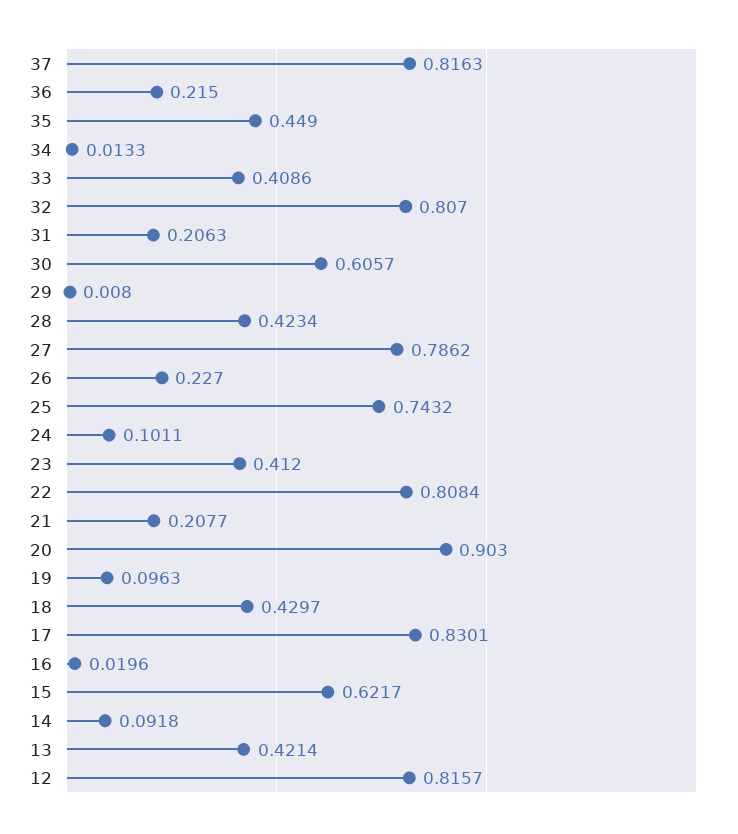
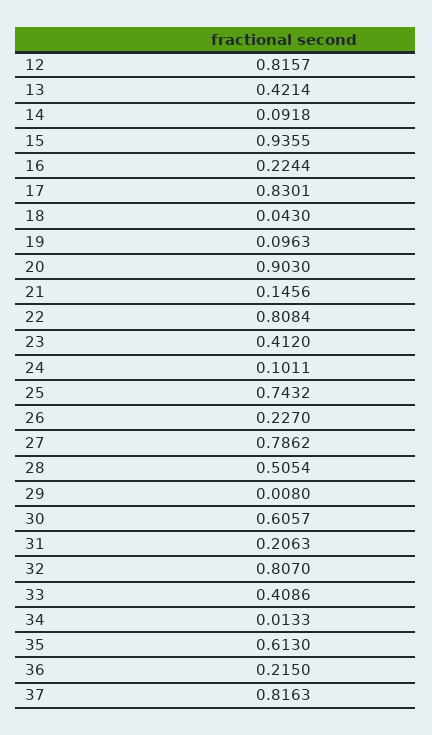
35: 0.449 -> 0.613
28: 0.4234 -> 0.5054
21: 0.2077 -> 0.1456
18: 0.4297 -> 0.043
16: 0.0196 -> 0.2244
15: 0.6217 -> 0.9355

